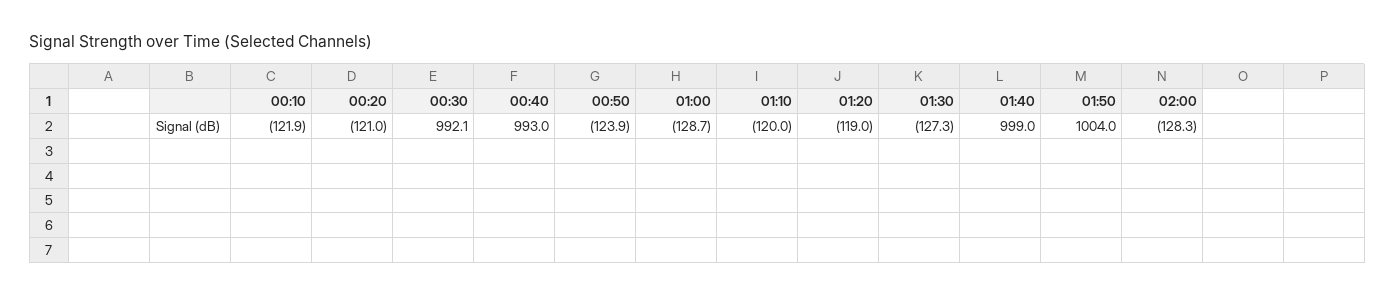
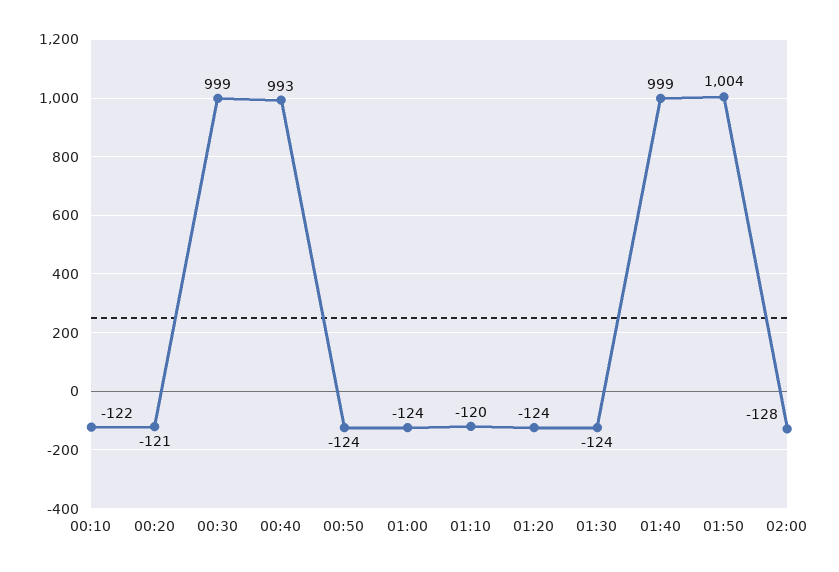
00:30: 992.1 -> 999
01:00: -128.7 -> -124
01:20: -119 -> -124
01:30: -127.3 -> -124

